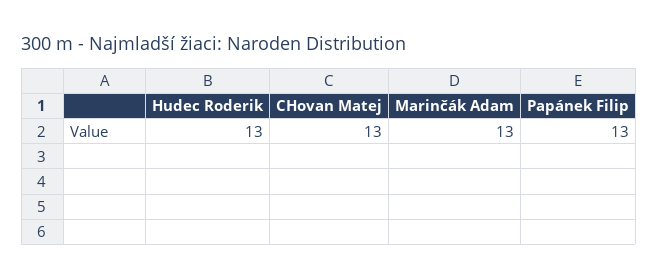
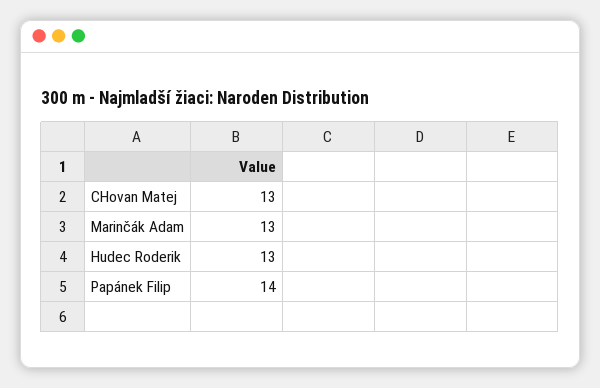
Papánek Filip: 13 -> 14

